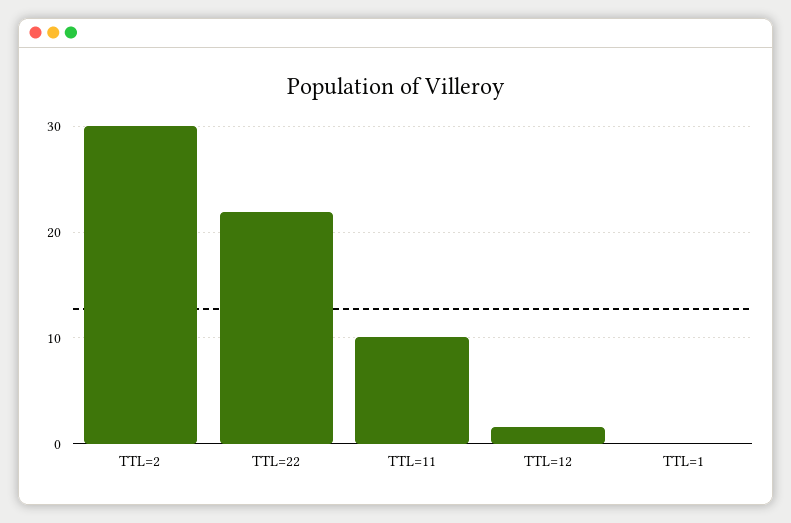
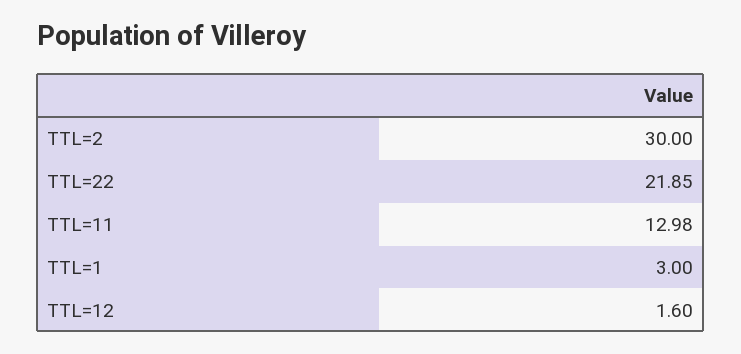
TTL=11: 10 -> 12.98
TTL=1: 0 -> 3

